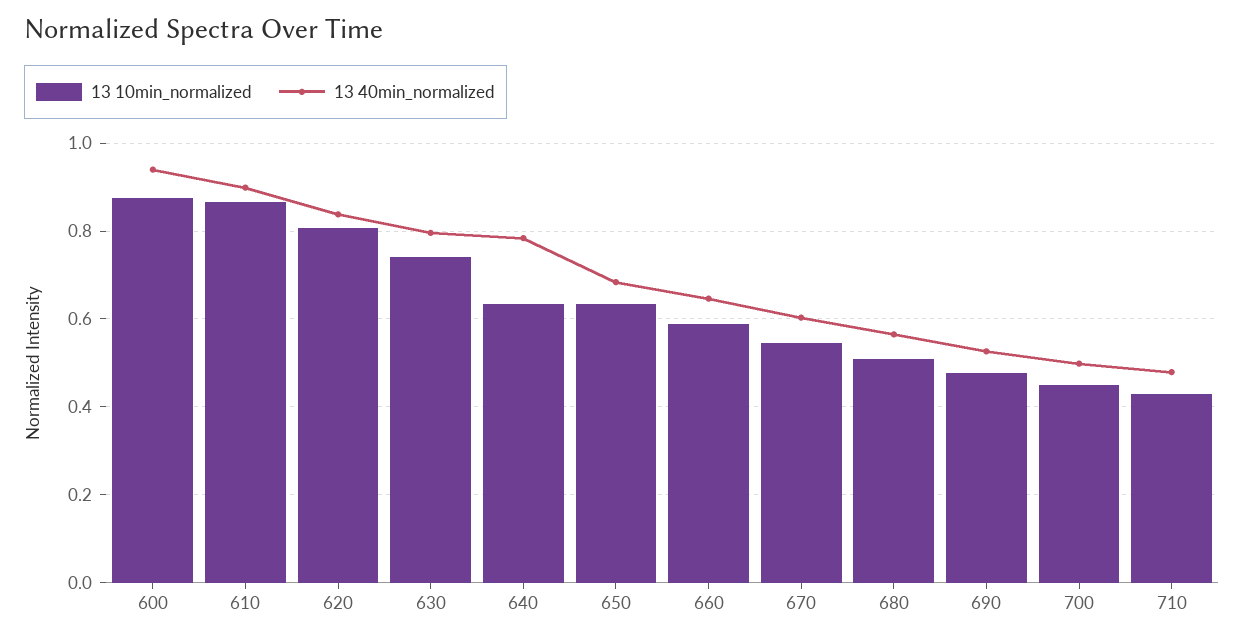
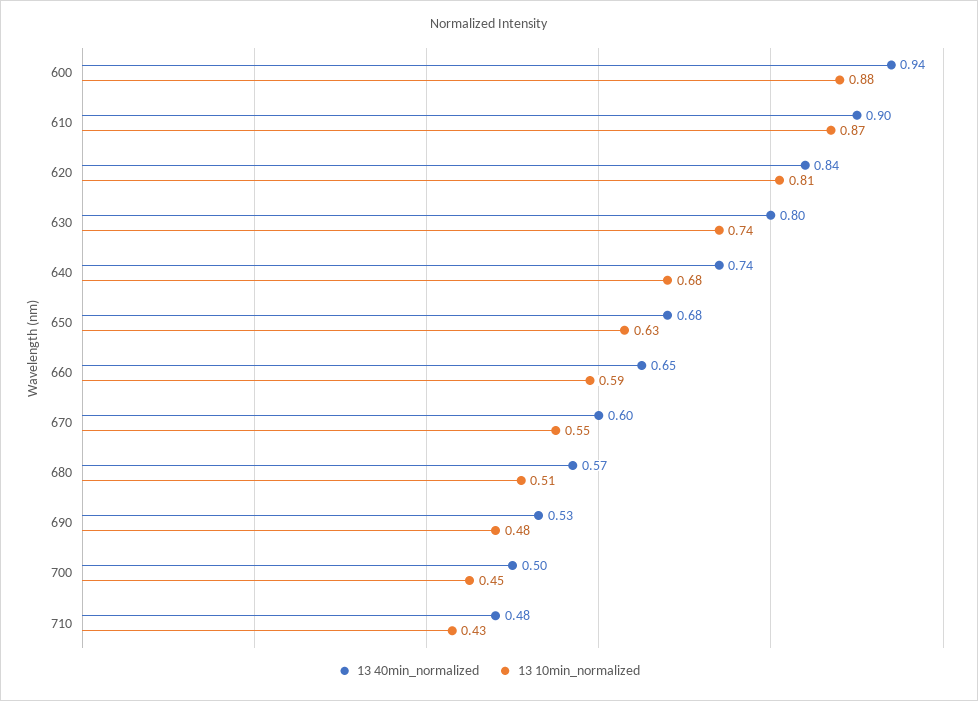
13 10min_normalized, 640: 0.64 -> 0.68
13 40min_normalized, 640: 0.78 -> 0.74

